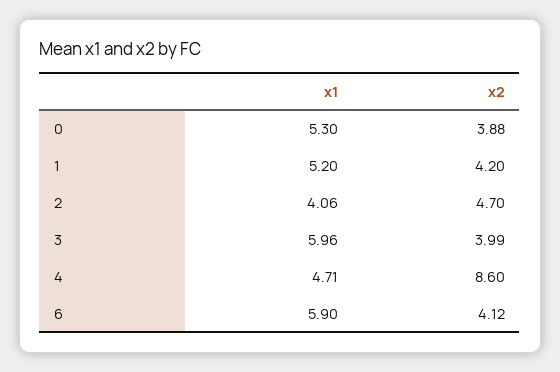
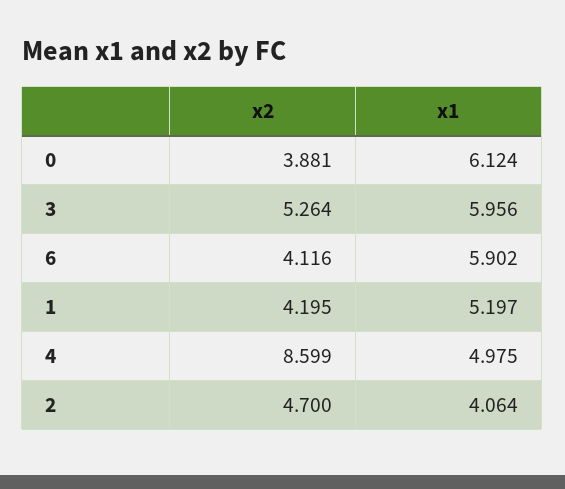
x1, 0: 5.3 -> 6.124
x2, 3: 3.99 -> 5.264
x1, 4: 4.71 -> 4.975

